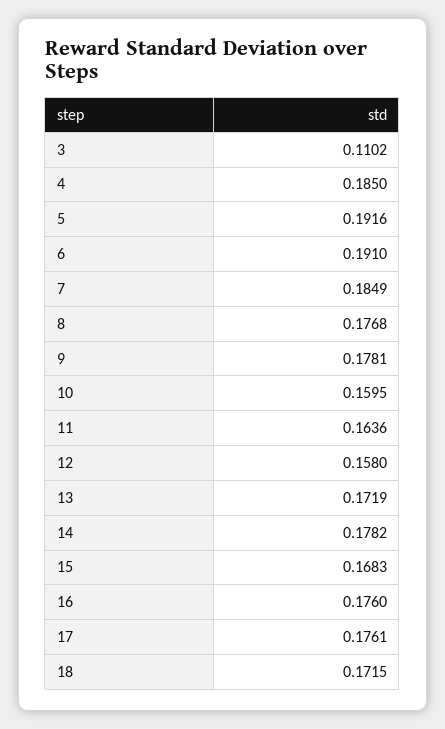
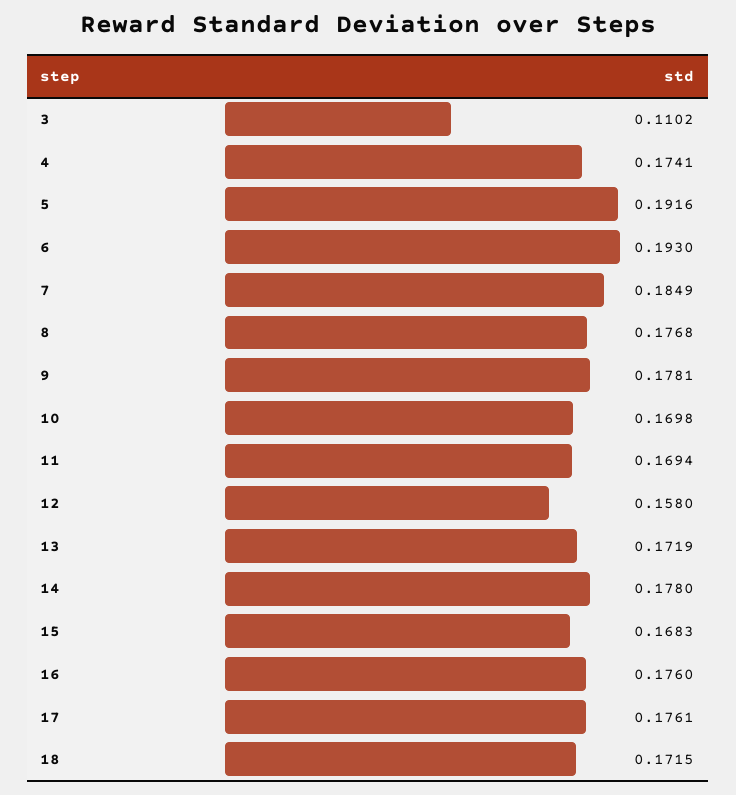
4: 0.185 -> 0.1741
6: 0.191 -> 0.193
10: 0.1595 -> 0.1698
11: 0.1636 -> 0.1694
14: 0.1782 -> 0.178

